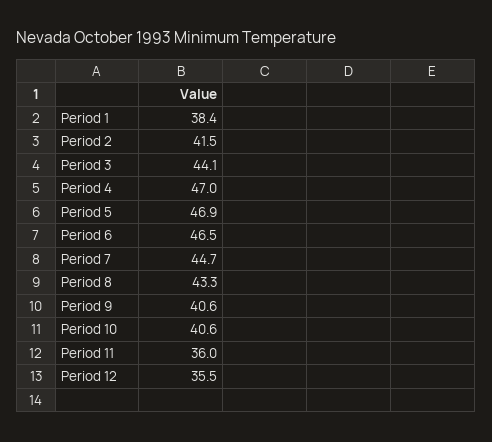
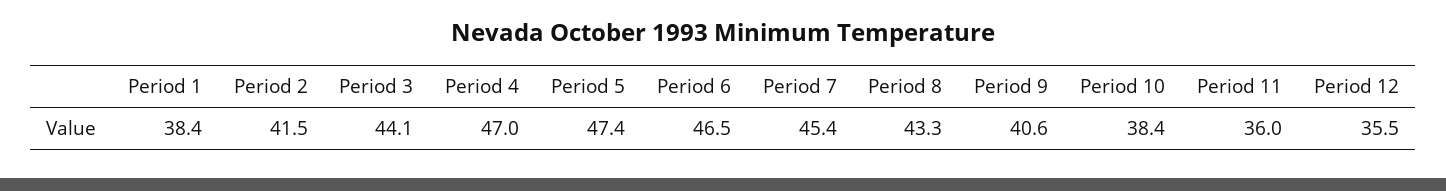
Period 5: 46.9 -> 47.4
Period 7: 44.7 -> 45.4
Period 10: 40.6 -> 38.4

